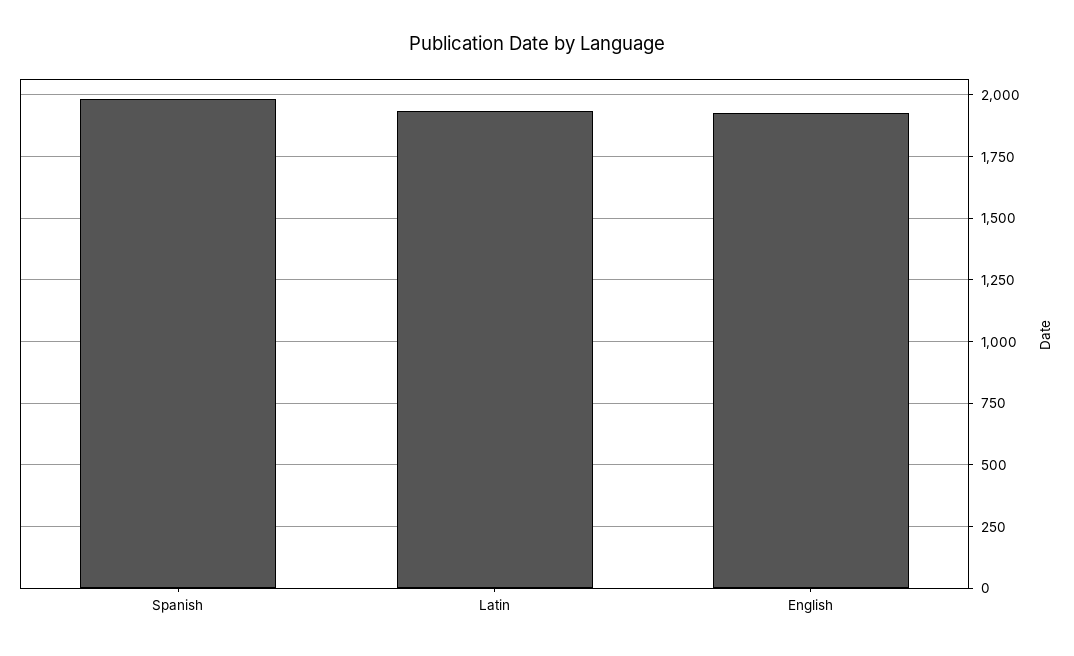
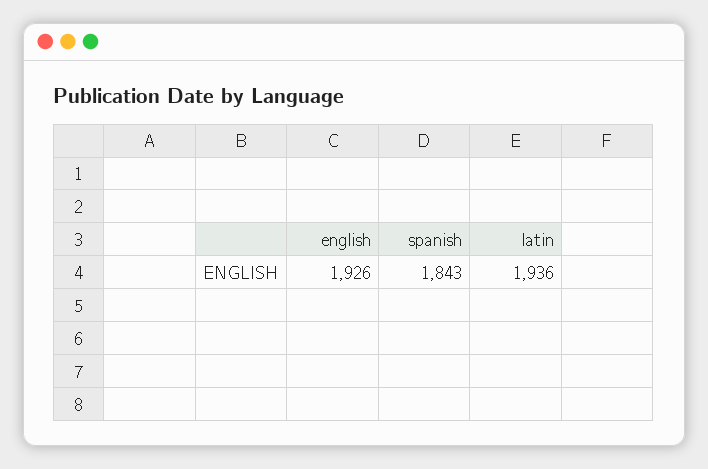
Spanish: 1975 -> 1843

